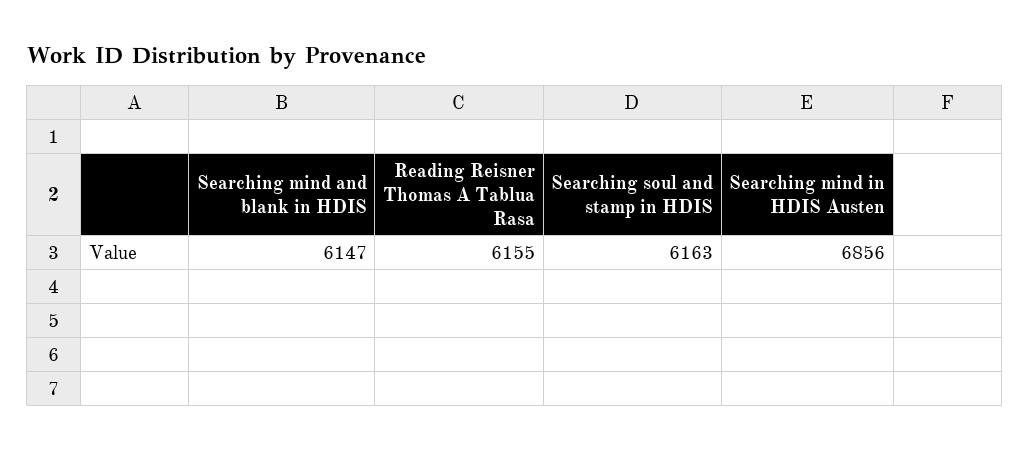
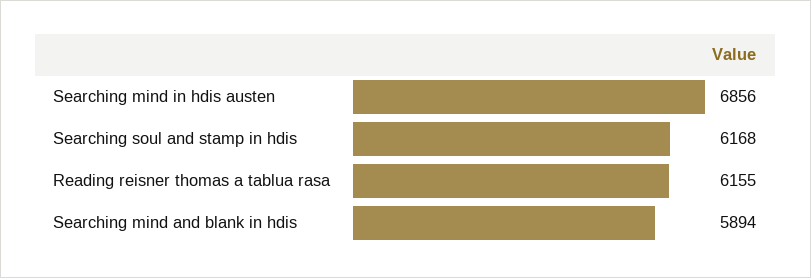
Searching mind and blank in HDIS: 6147 -> 5894
Searching soul and stamp in HDIS: 6163 -> 6168

